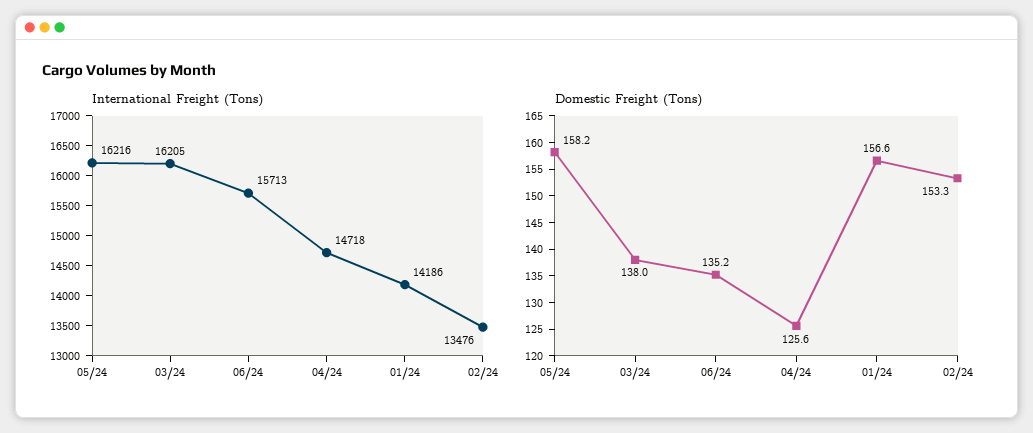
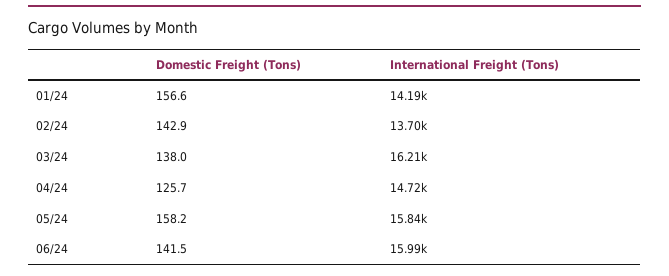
International Freight (Tons), 05/24: 16216 -> 15840
International Freight (Tons), 06/24: 15713 -> 15990
International Freight (Tons), 02/24: 13476 -> 13700
Domestic Freight (Tons), 06/24: 135.2 -> 141.5
Domestic Freight (Tons), 04/24: 125.6 -> 125.7
Domestic Freight (Tons), 02/24: 153.3 -> 142.9

